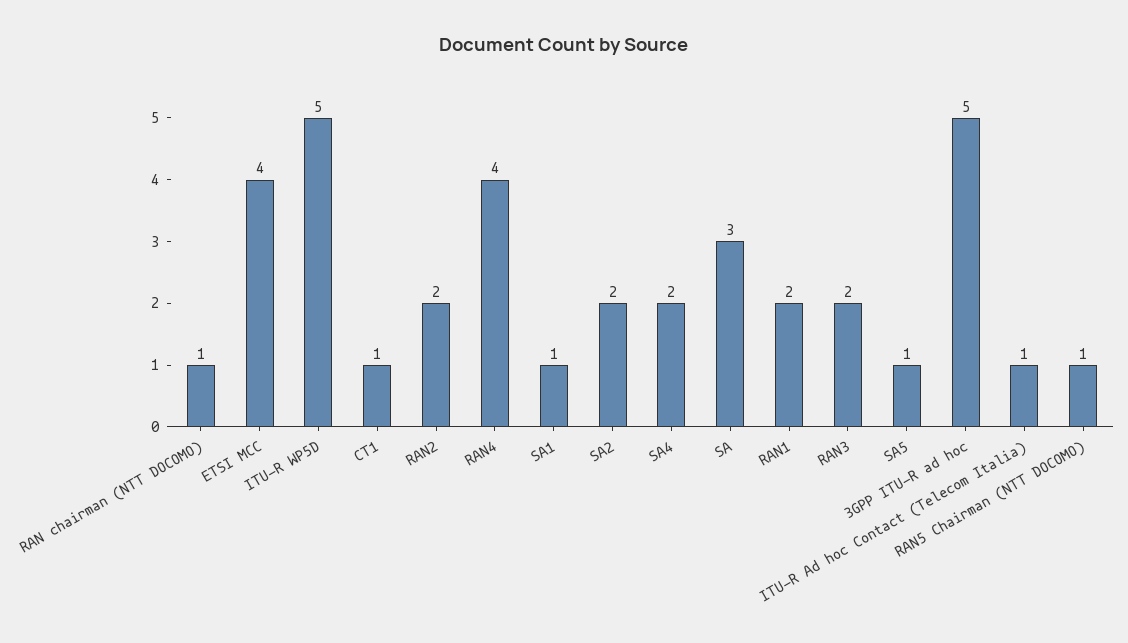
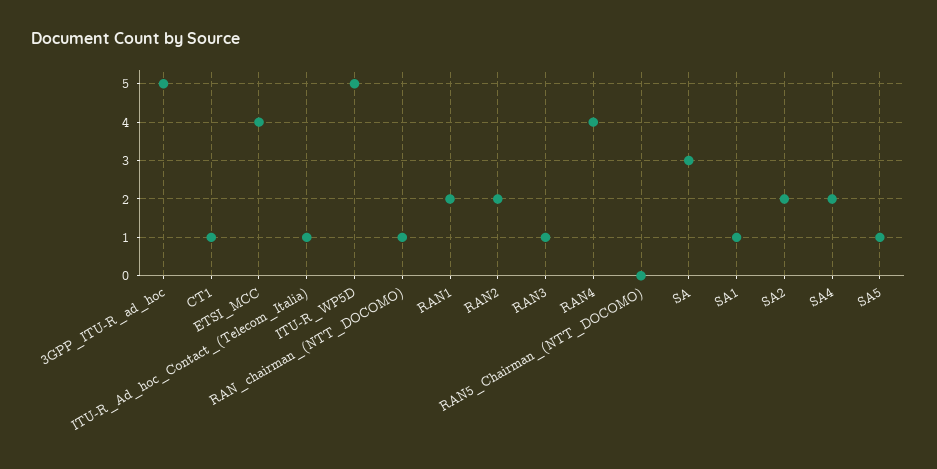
RAN3: 2 -> 1
RAN5 Chairman (NTT DOCOMO): 1 -> 0

